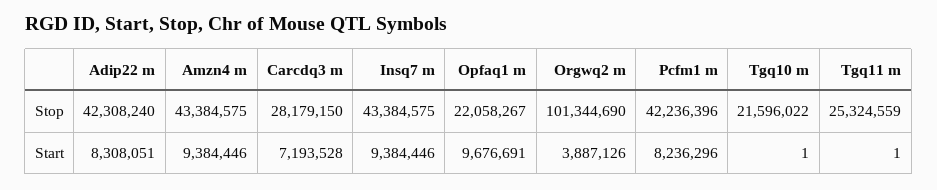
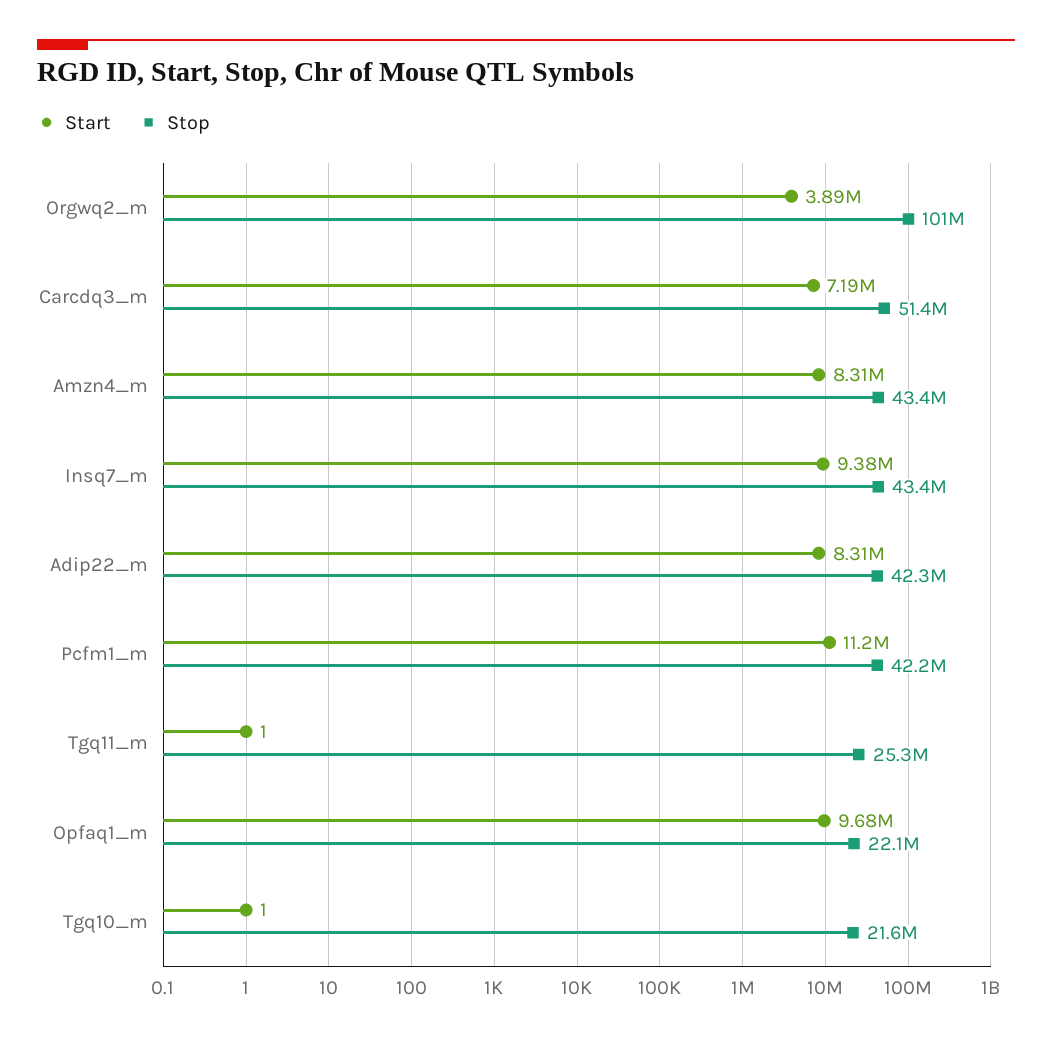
Stop, Carcdq3 m: 28179150 -> 51400000
Start, Amzn4 m: 9384446 -> 8310000
Start, Pcfm1 m: 8236296 -> 11200000

